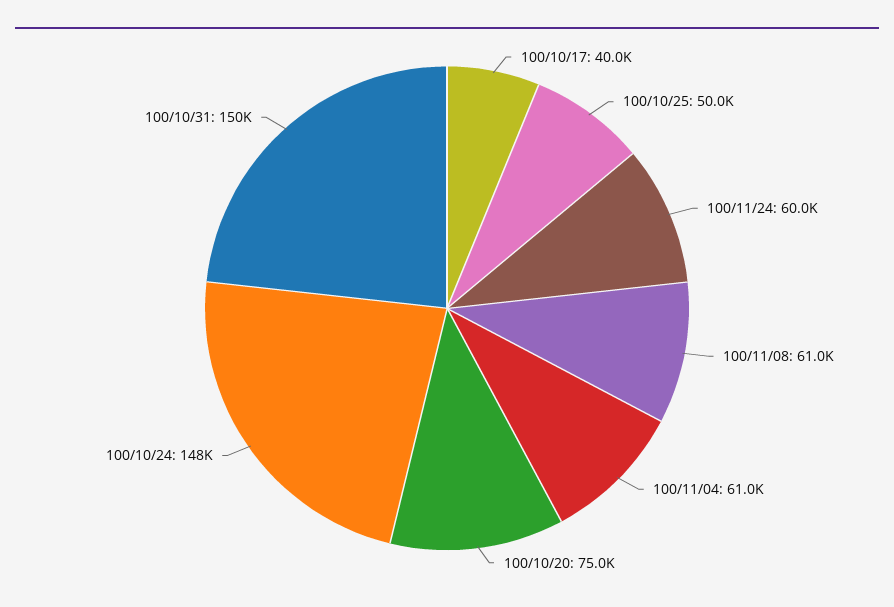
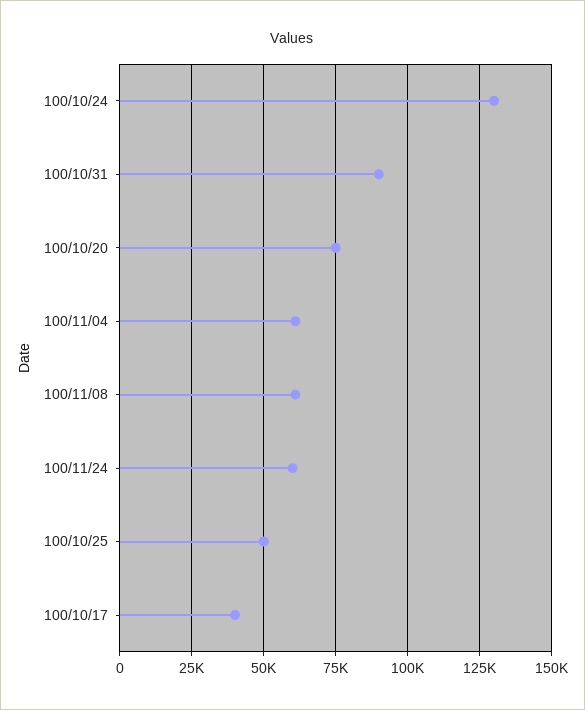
100/10/24: 148000 -> 130000
100/10/31: 150000 -> 90000

